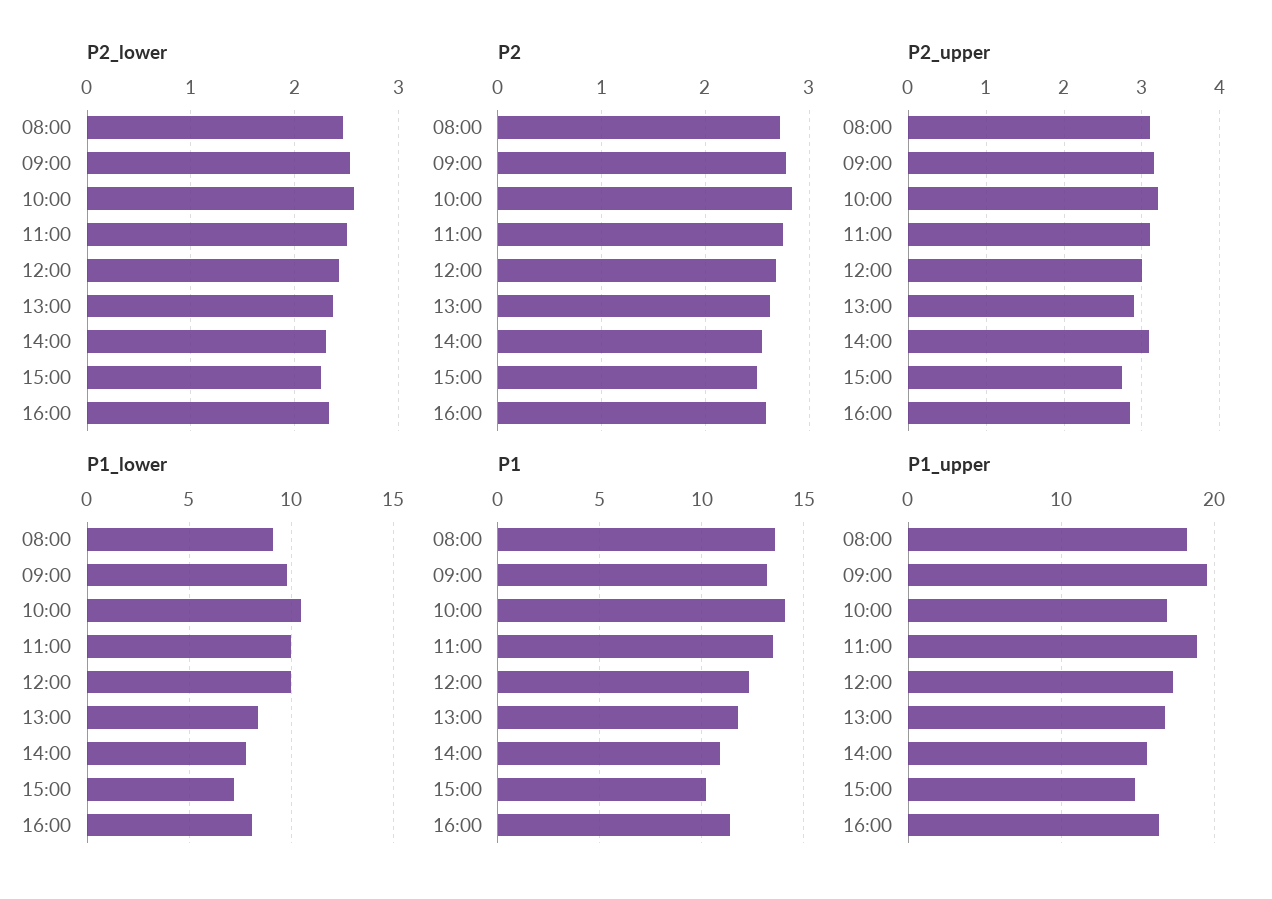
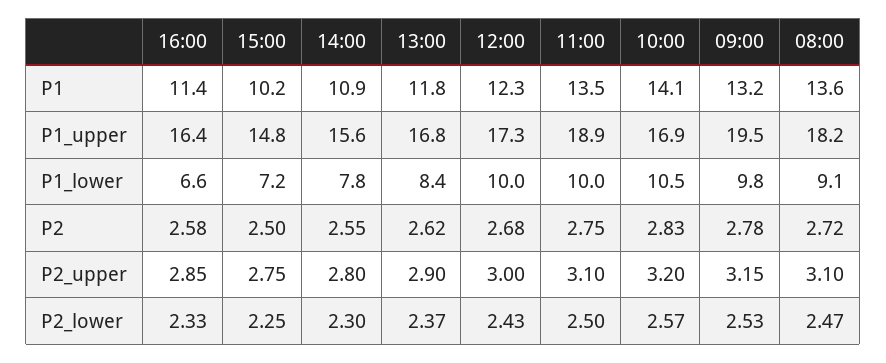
P2_upper, 14:00: 3.1 -> 2.8
P1_lower, 16:00: 8 -> 6.6

